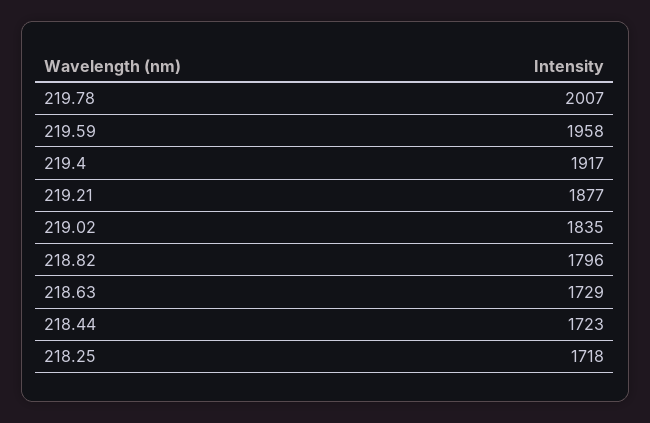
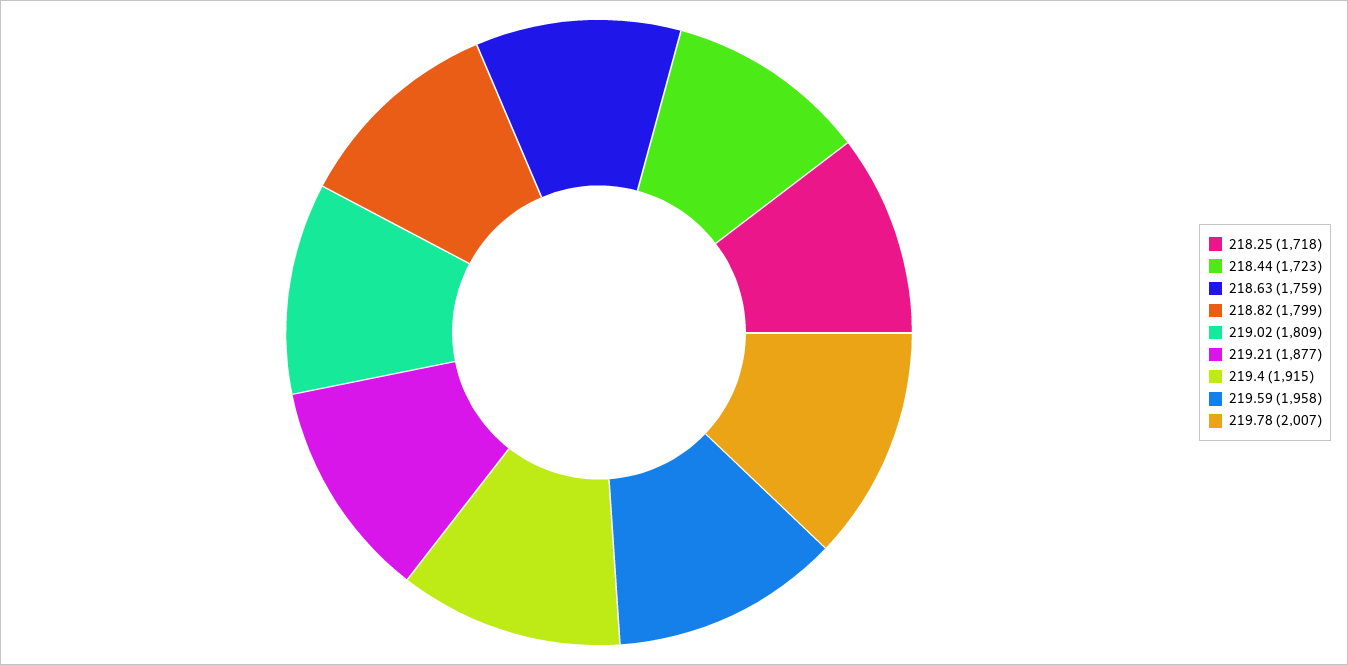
219.4: 1917 -> 1915
219.02: 1835 -> 1809
218.82: 1796 -> 1799
218.63: 1729 -> 1759

